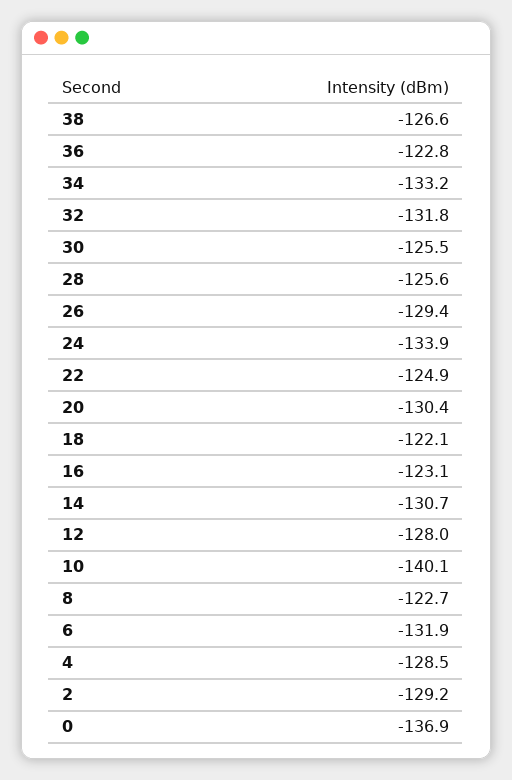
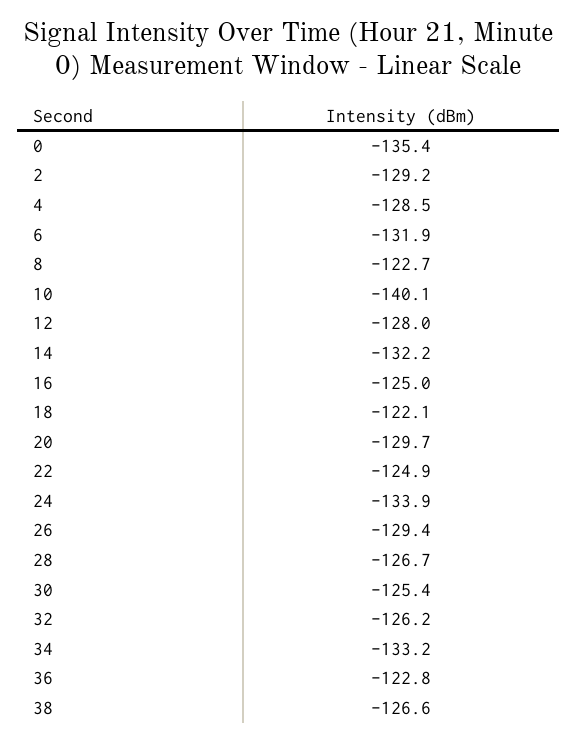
32: -131.8 -> -126.2
30: -125.5 -> -125.4
28: -125.6 -> -126.7
20: -130.4 -> -129.7
16: -123.1 -> -125
14: -130.7 -> -132.2
0: -136.9 -> -135.4

